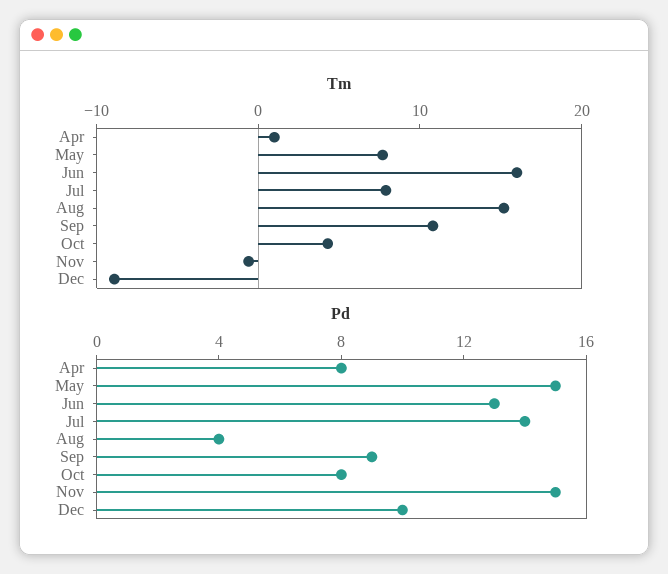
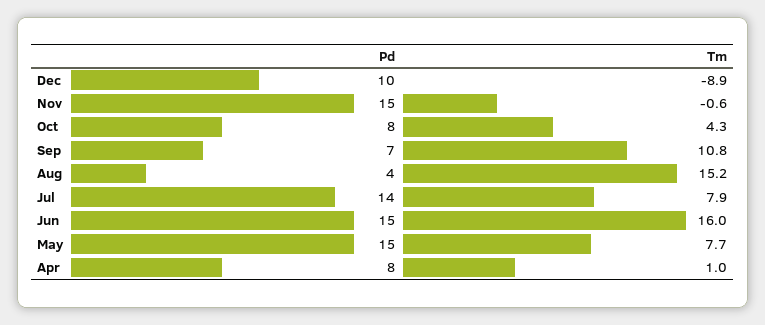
Pd, Jun: 13 -> 15
Pd, Sep: 9 -> 7

